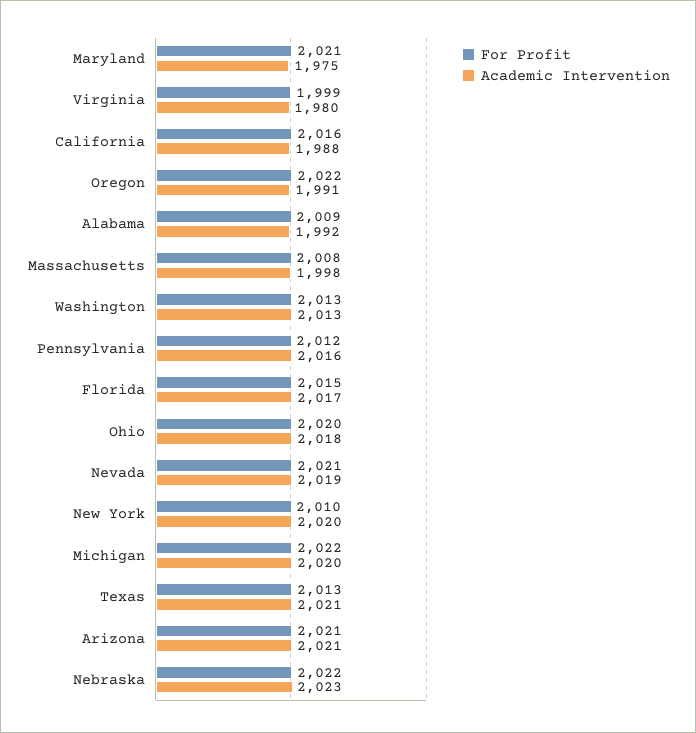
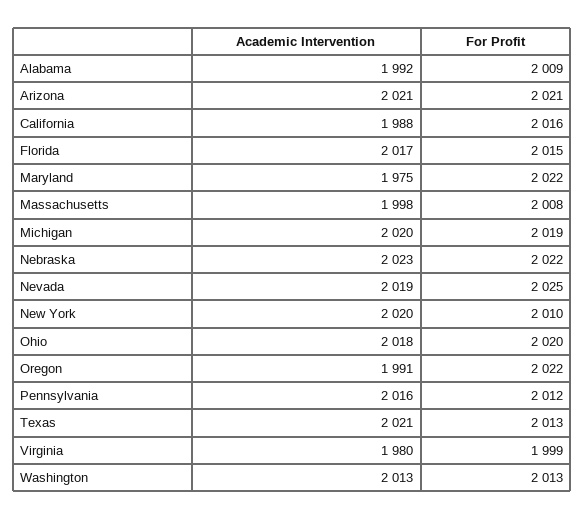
For Profit, Maryland: 2021 -> 2022
For Profit, Nevada: 2021 -> 2025
For Profit, Michigan: 2022 -> 2019

